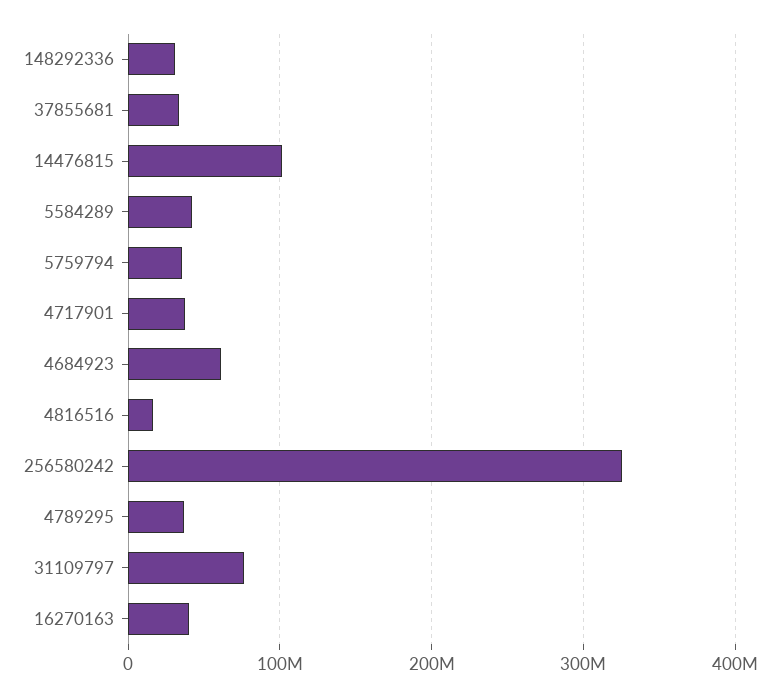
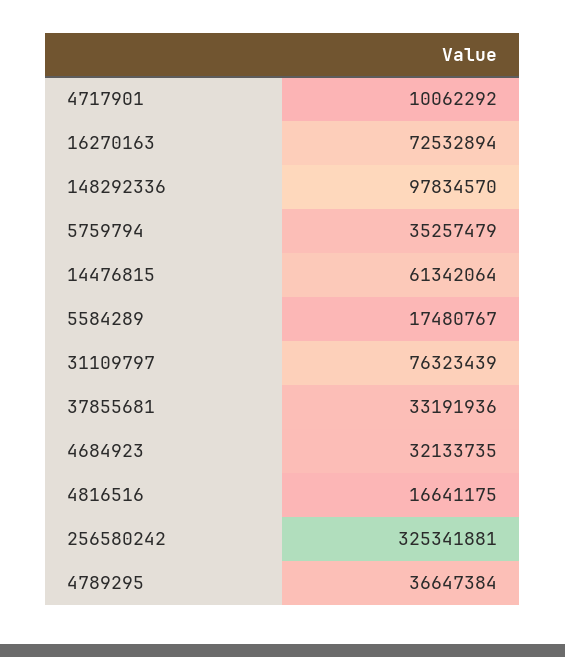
148292336: 30000000 -> 97834570
14476815: 100000000 -> 61342064
5584289: 40000000 -> 17480767
4717901: 40000000 -> 10062292
4684923: 60000000 -> 32133735
16270163: 40000000 -> 72532894

